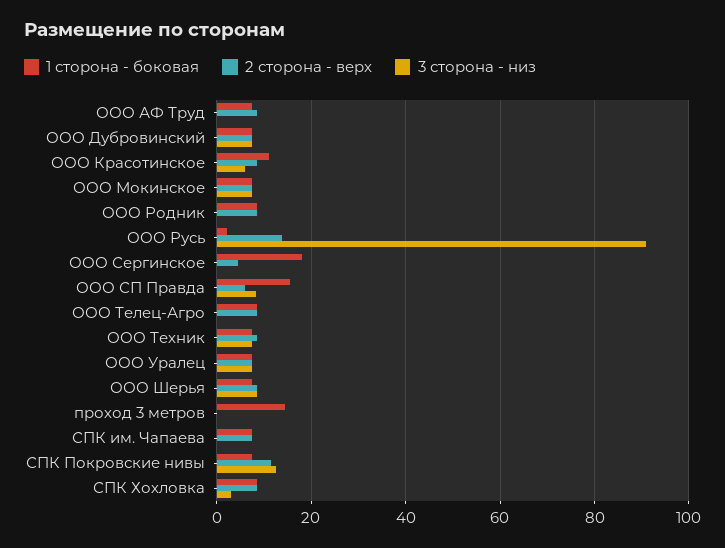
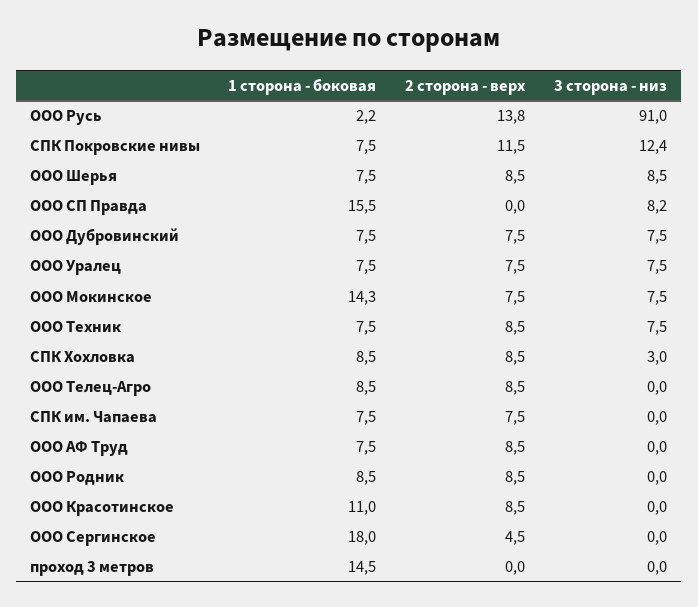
3 сторона - низ, ООО Красотинское: 6 -> 0
1 сторона - боковая, ООО Мокинское: 8 -> 14.3
2 сторона - верх, ООО СП Правда: 6 -> 0

